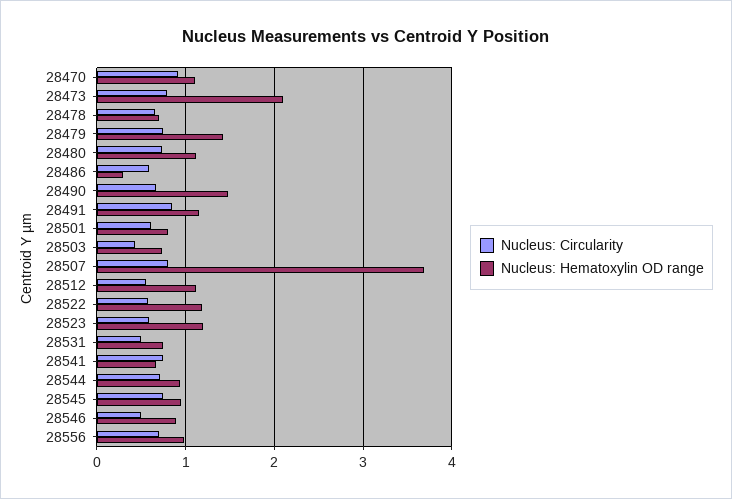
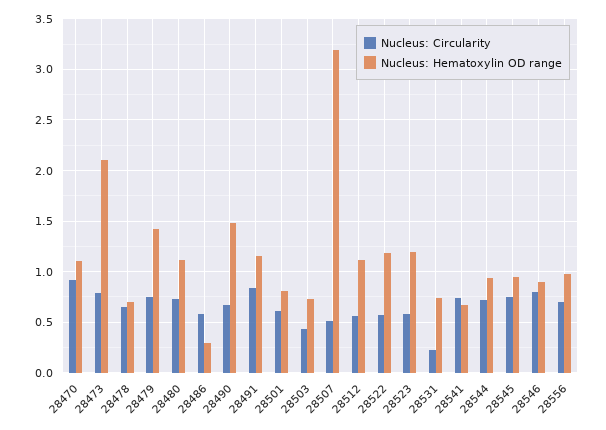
Nucleus: Circularity, 28507: 0.8 -> 0.5
Nucleus: Hematoxylin OD range, 28507: 3.7 -> 3.2
Nucleus: Circularity, 28531: 0.5 -> 0.2
Nucleus: Circularity, 28546: 0.5 -> 0.8

